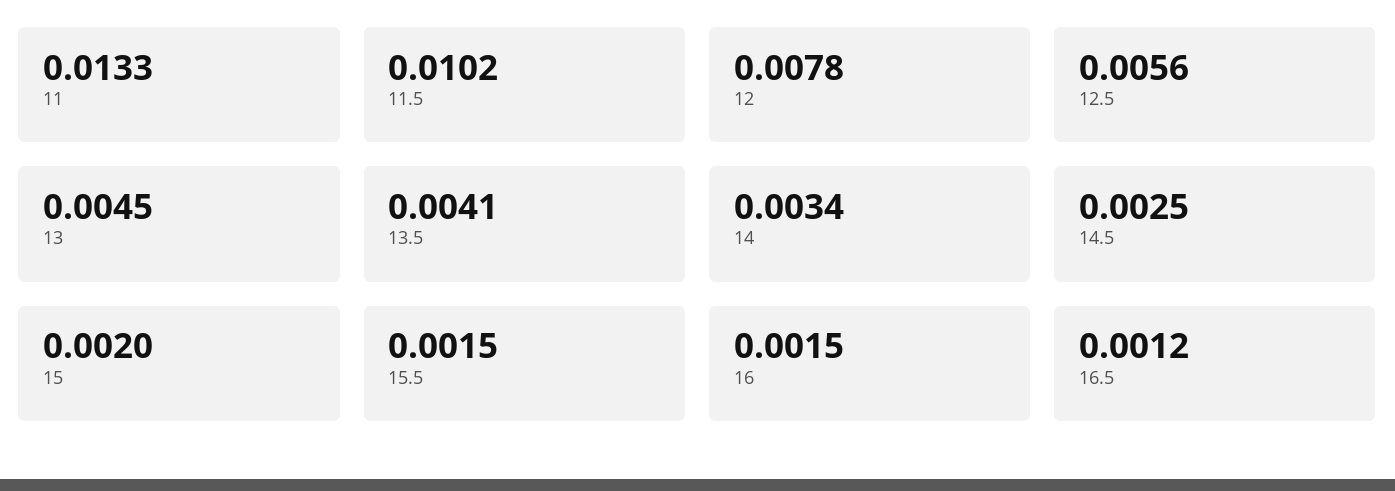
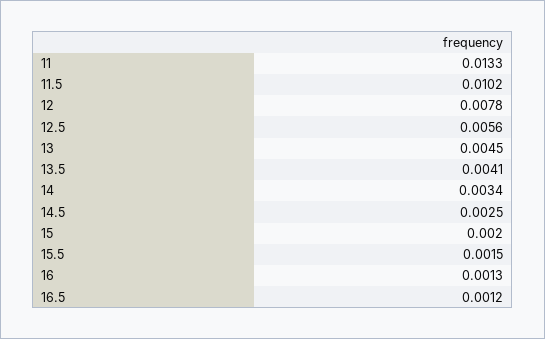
16: 0.0015 -> 0.0013

